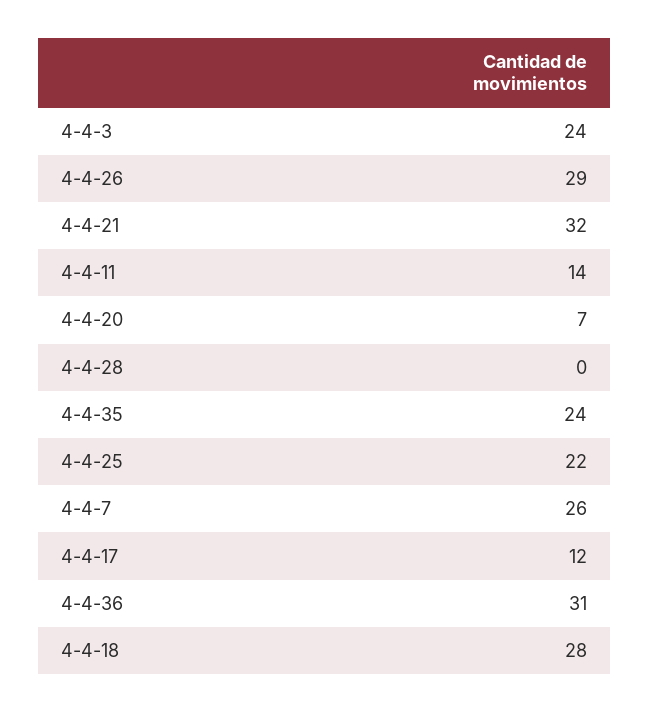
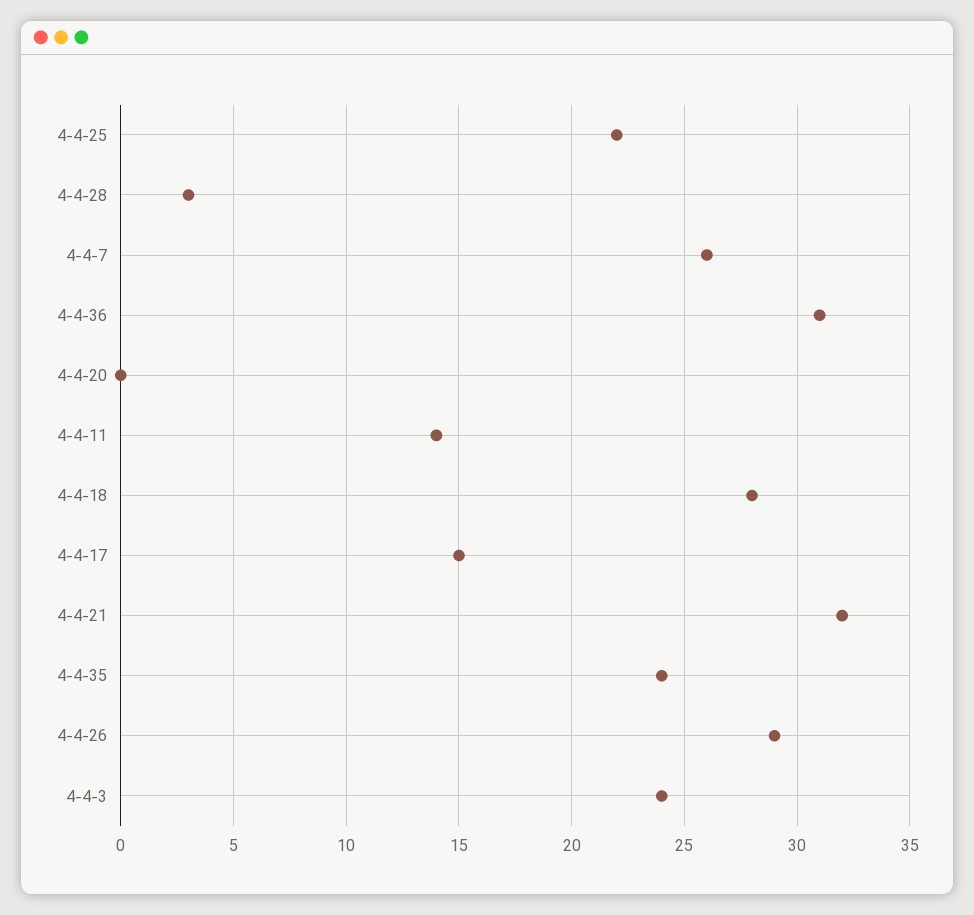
4-4-20: 7 -> 0
4-4-28: 0 -> 3
4-4-17: 12 -> 15

